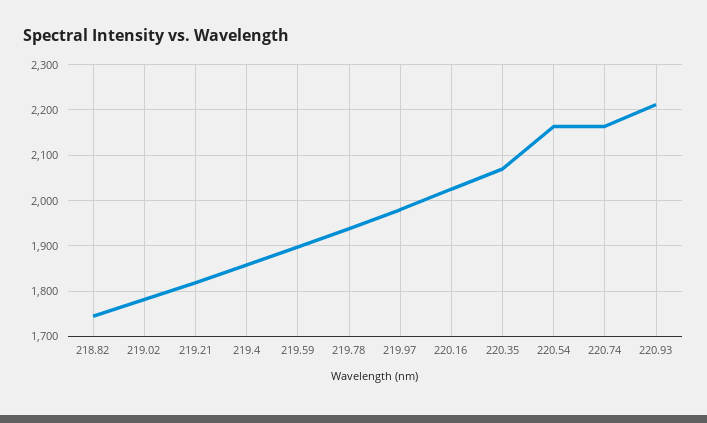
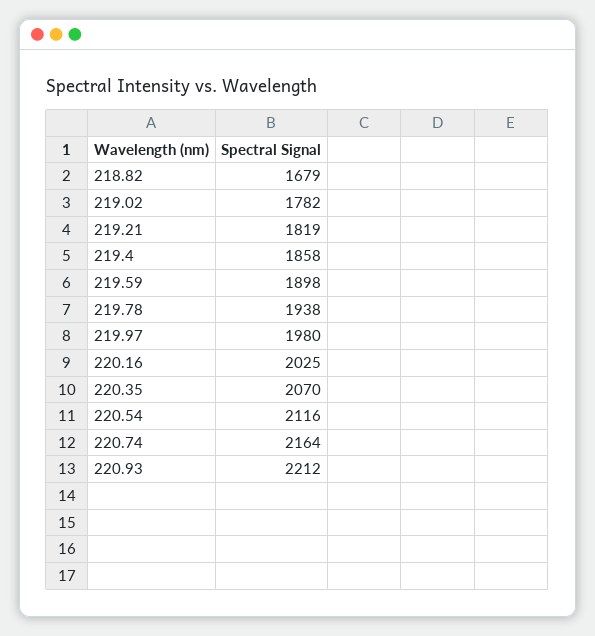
218.82: 1740 -> 1679
220.54: 2160 -> 2116

